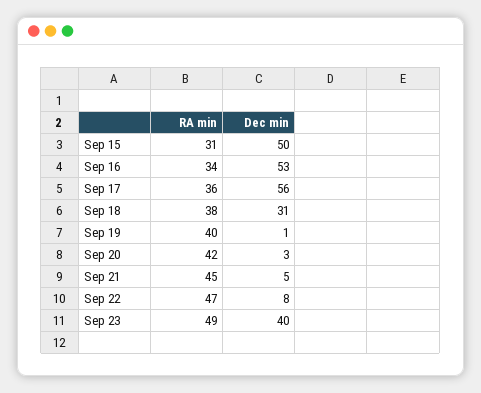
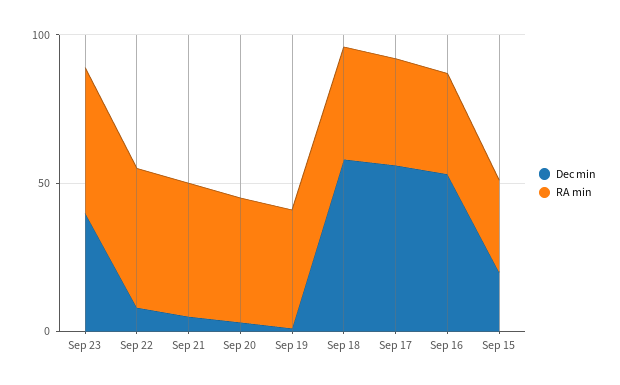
Dec min, Sep 15: 50 -> 20
Dec min, Sep 18: 31 -> 60

